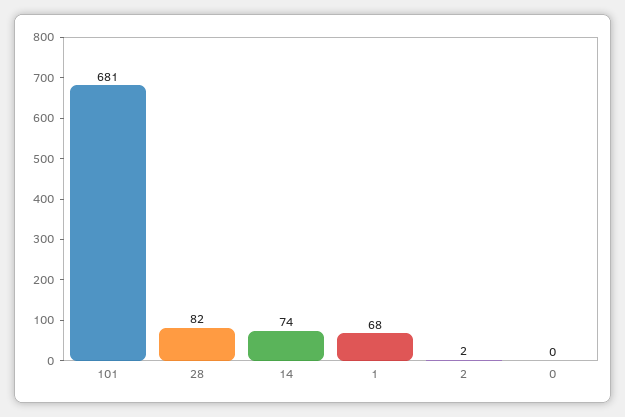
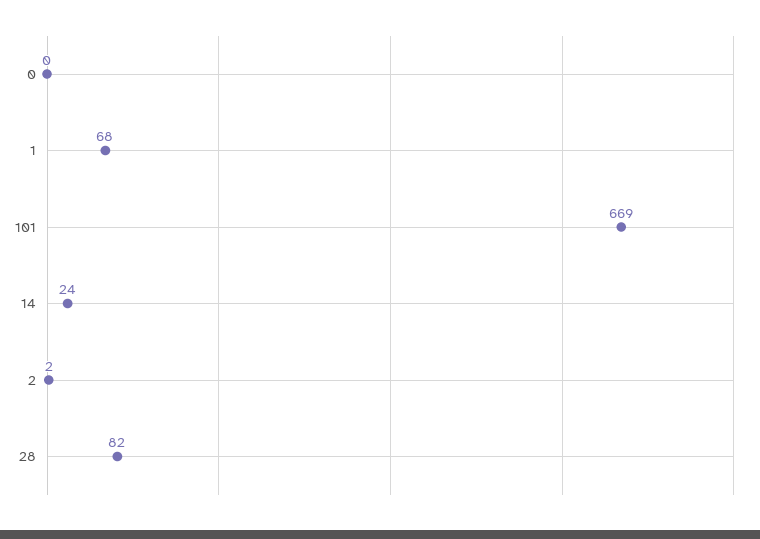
101: 681 -> 669
14: 74 -> 24

